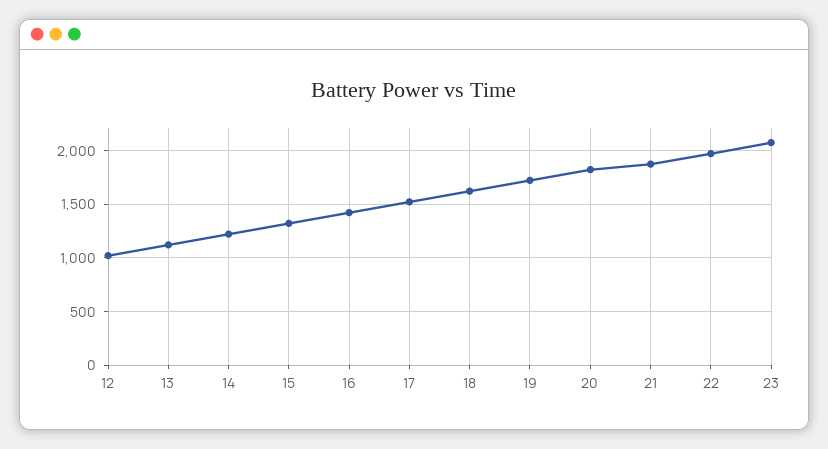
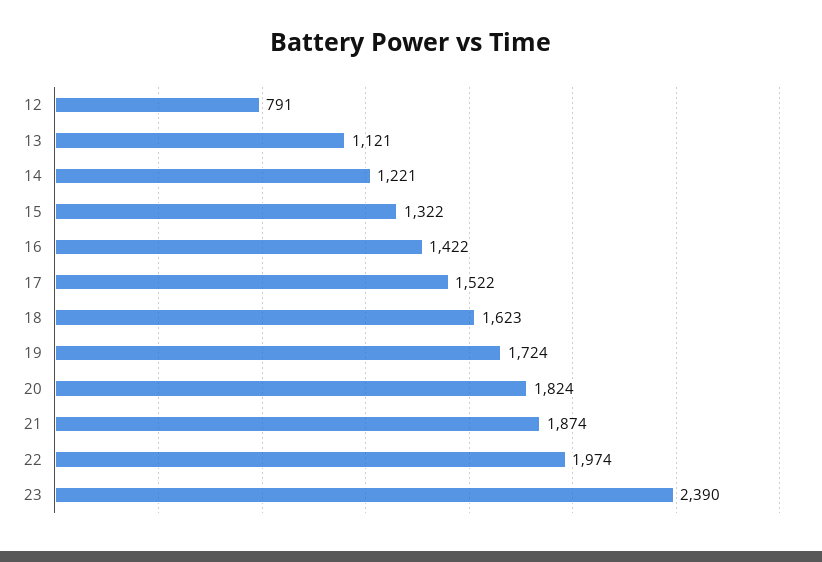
12: 1000 -> 791
23: 2100 -> 2390

